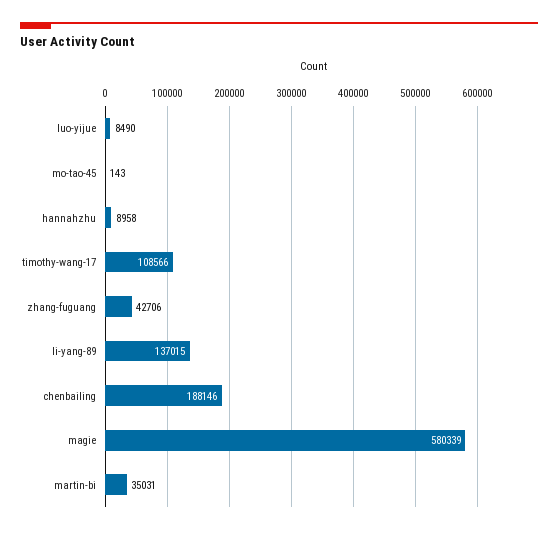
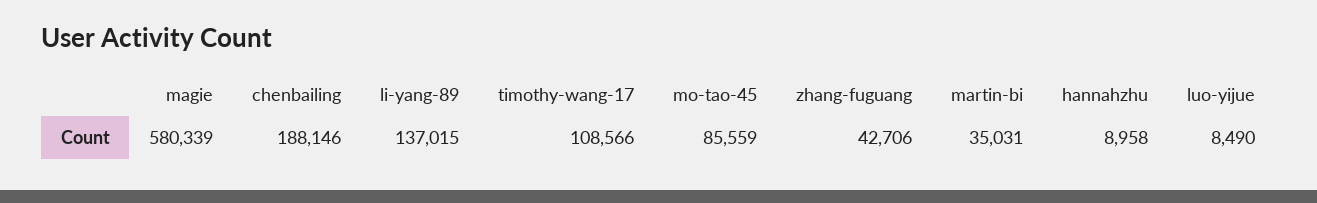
mo-tao-45: 143 -> 85559

